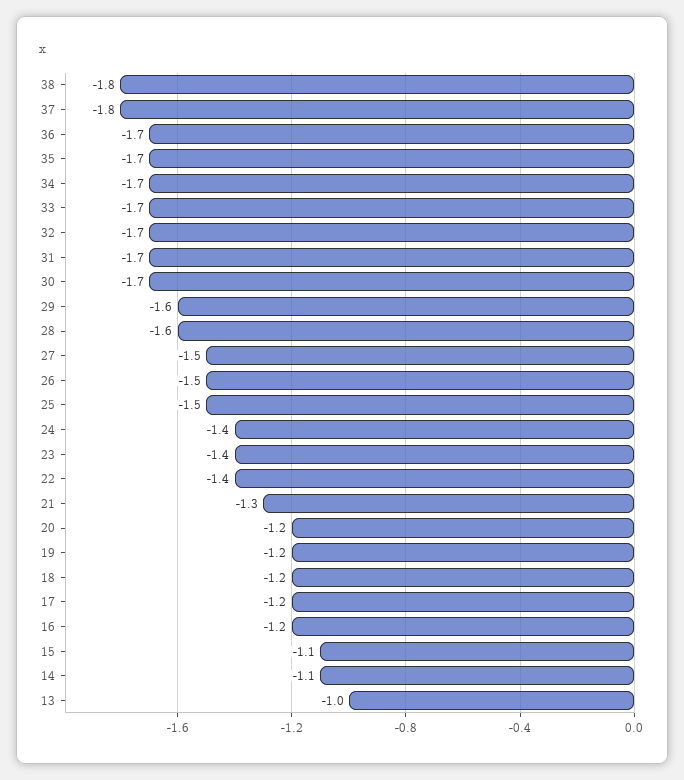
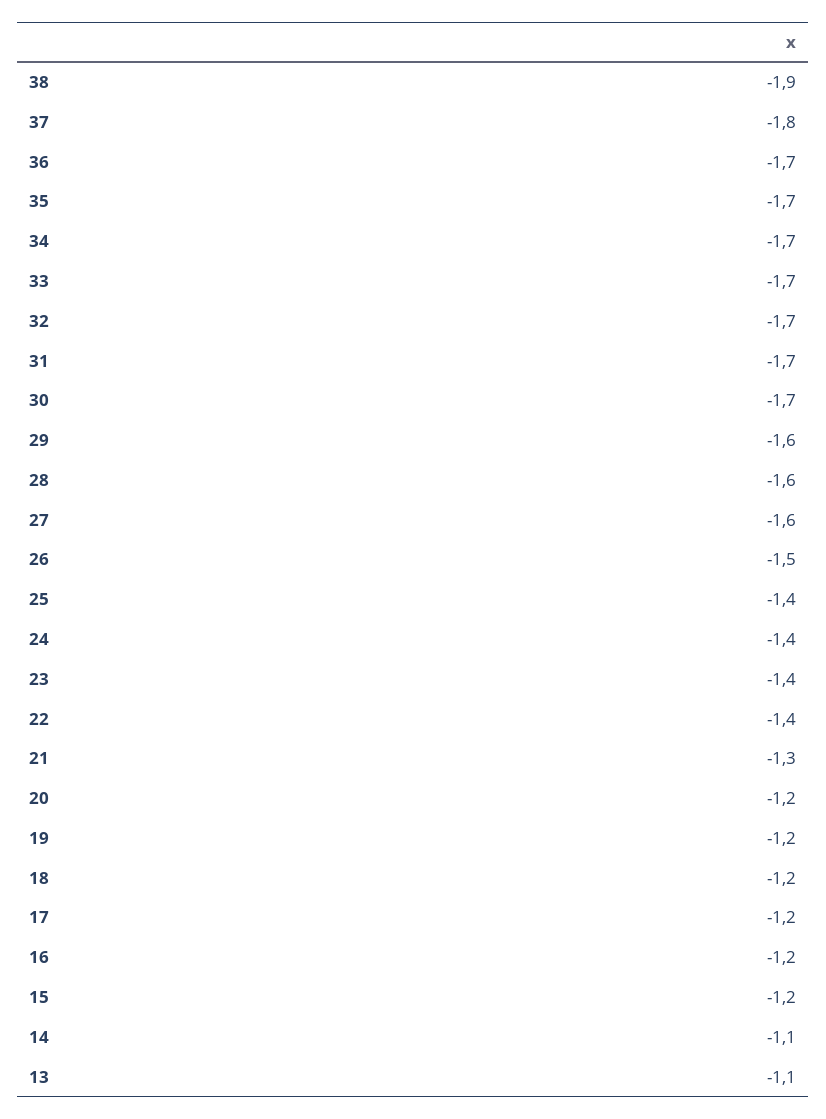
38: -1.8 -> -1.9
27: -1.5 -> -1.6
25: -1.5 -> -1.4
15: -1.1 -> -1.2
13: -1 -> -1.1

